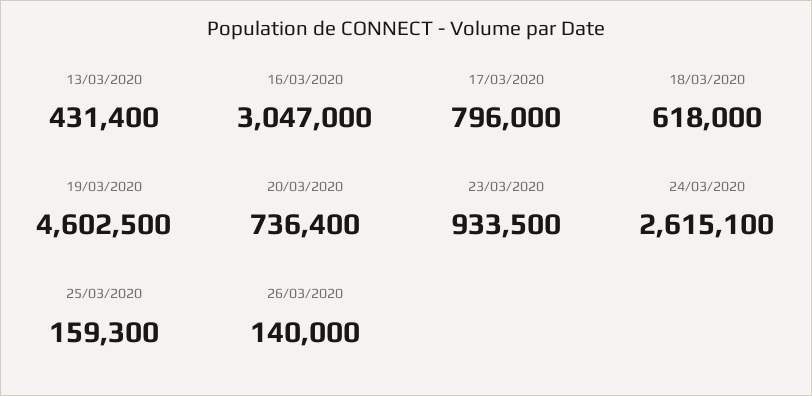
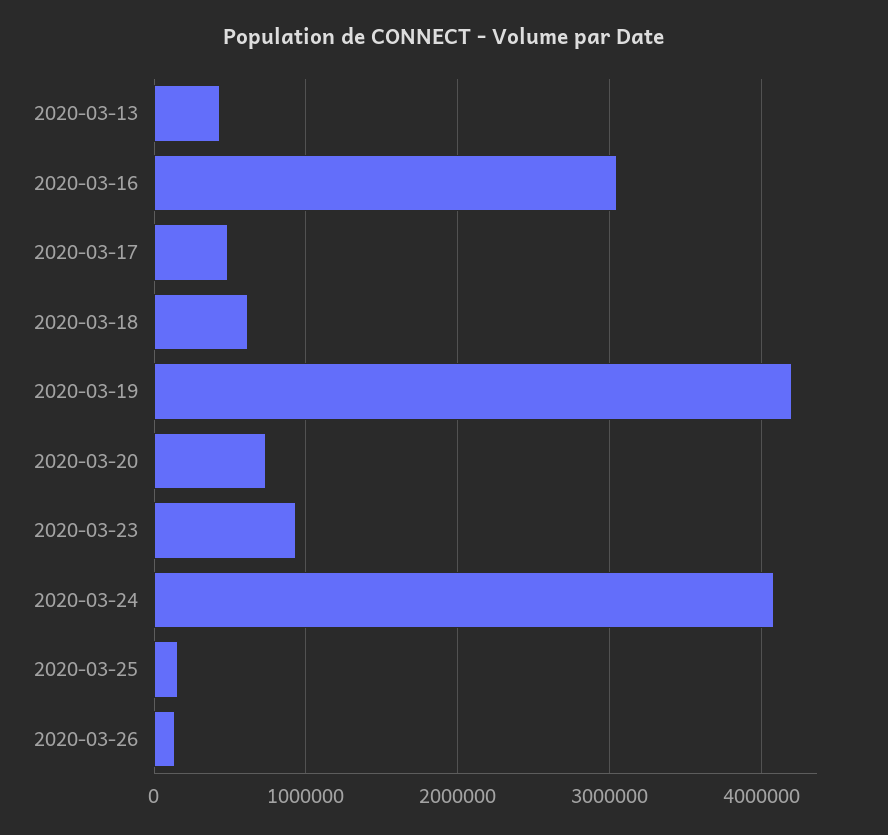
17/03/2020: 796000 -> 500000
19/03/2020: 4602500 -> 4200000
24/03/2020: 2615100 -> 4100000

